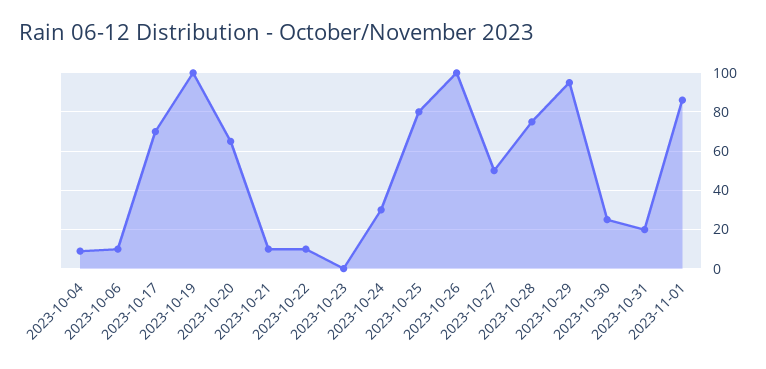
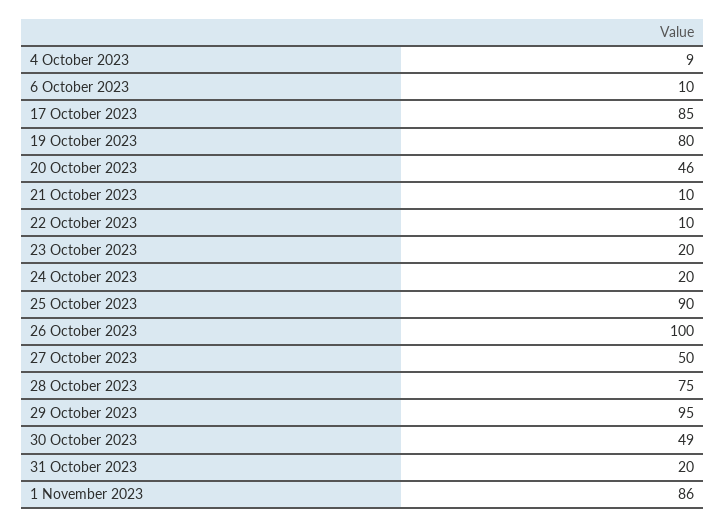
2023-10-17: 70 -> 85
2023-10-19: 100 -> 80
2023-10-20: 65 -> 46
2023-10-23: 0 -> 20
2023-10-24: 30 -> 20
2023-10-25: 80 -> 90
2023-10-30: 25 -> 49

